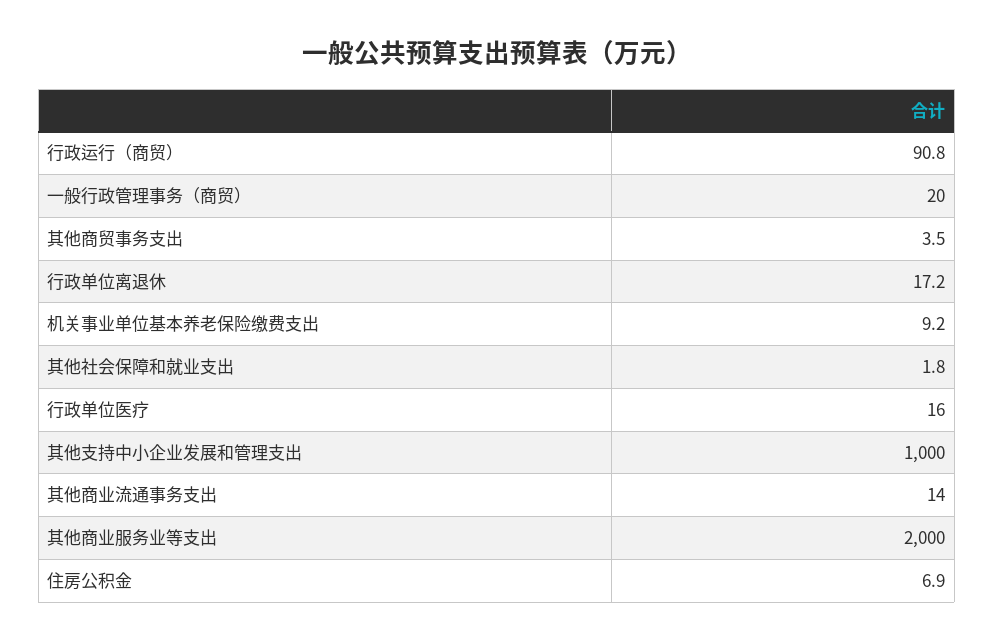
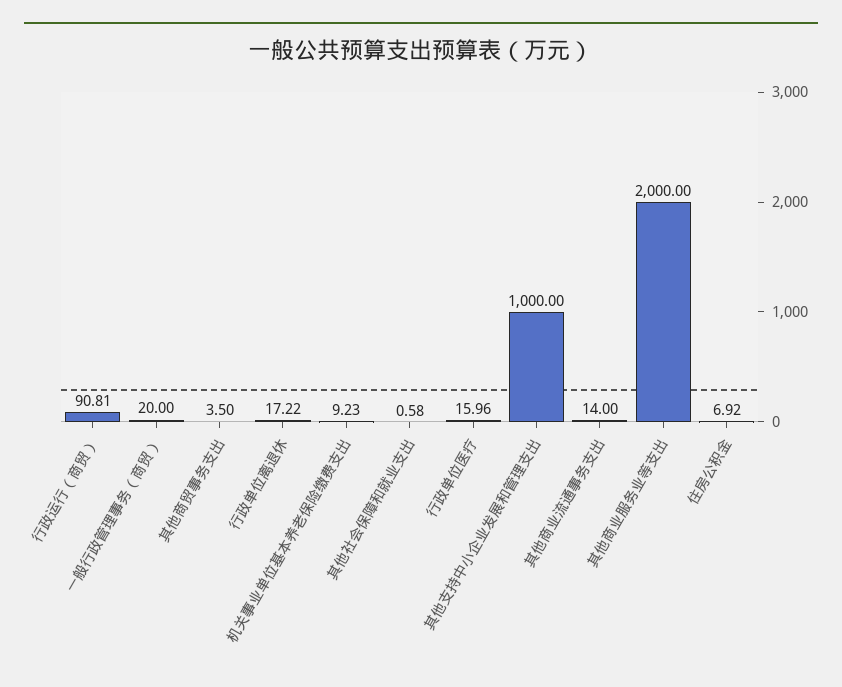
其他社会保障和就业支出: 1.8 -> 0.58

